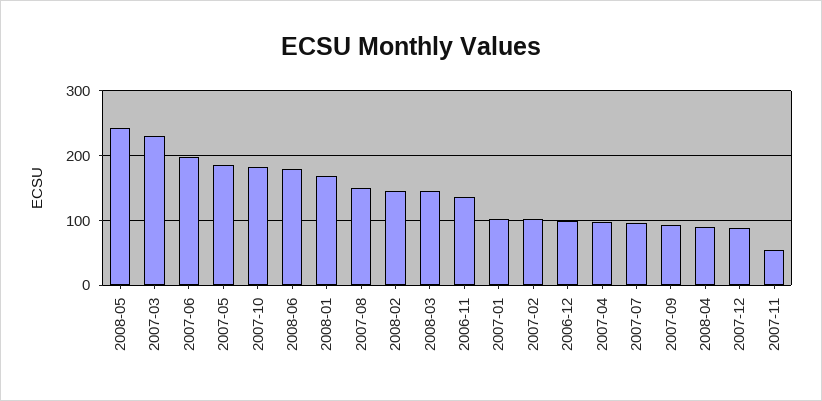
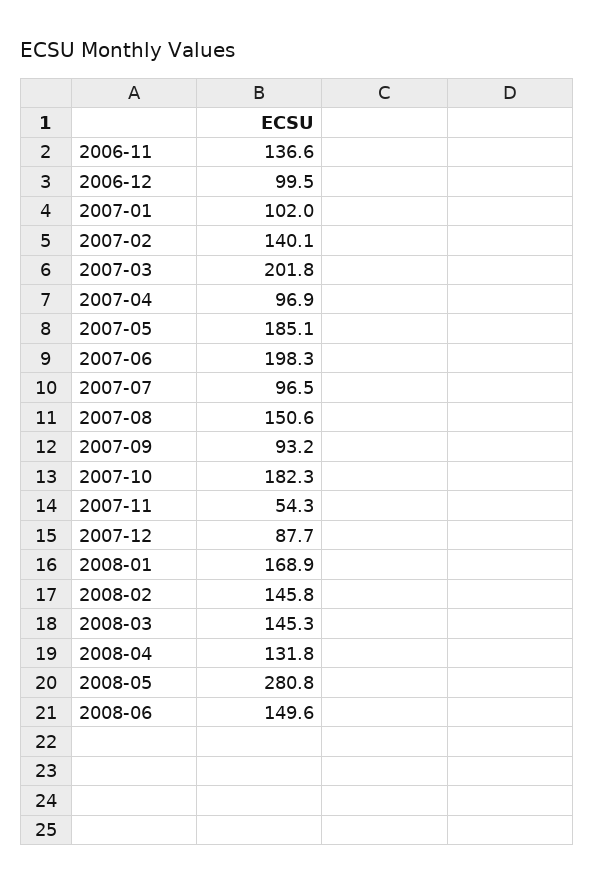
2008-05: 240 -> 280.8
2007-03: 230 -> 201.8
2008-06: 180 -> 149.6
2007-02: 100 -> 140.1
2008-04: 90 -> 131.8

